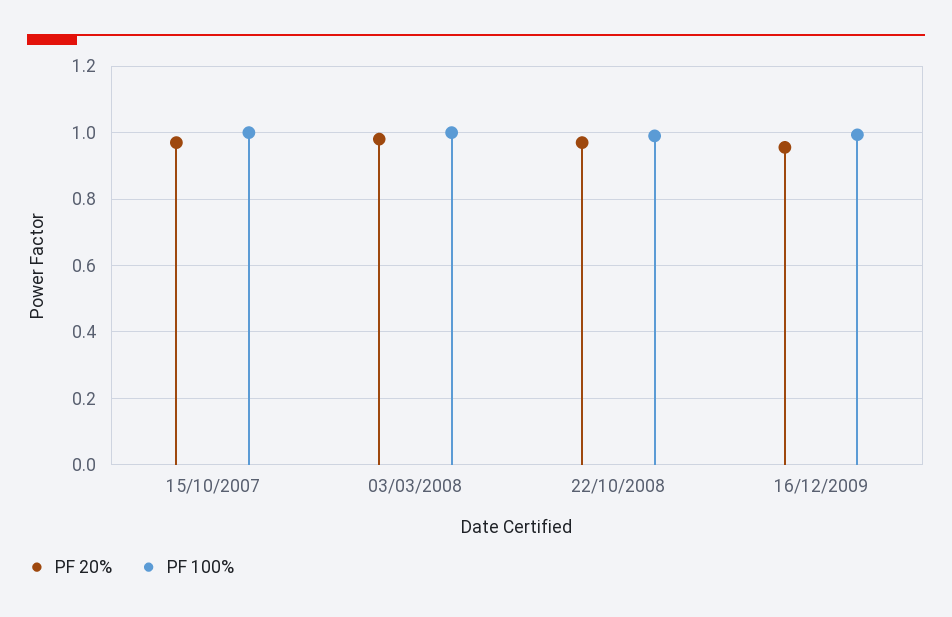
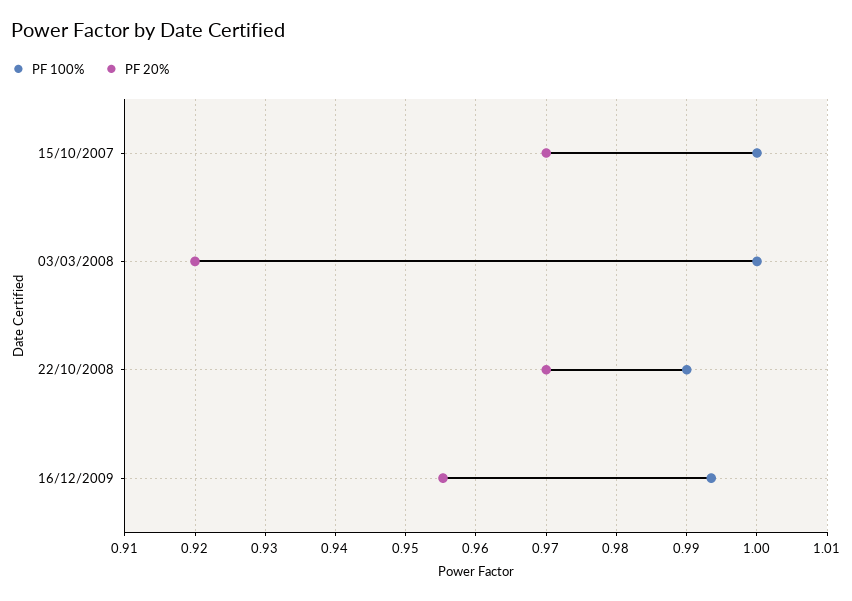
PF 20%, 03/03/2008: 0.98 -> 0.92

